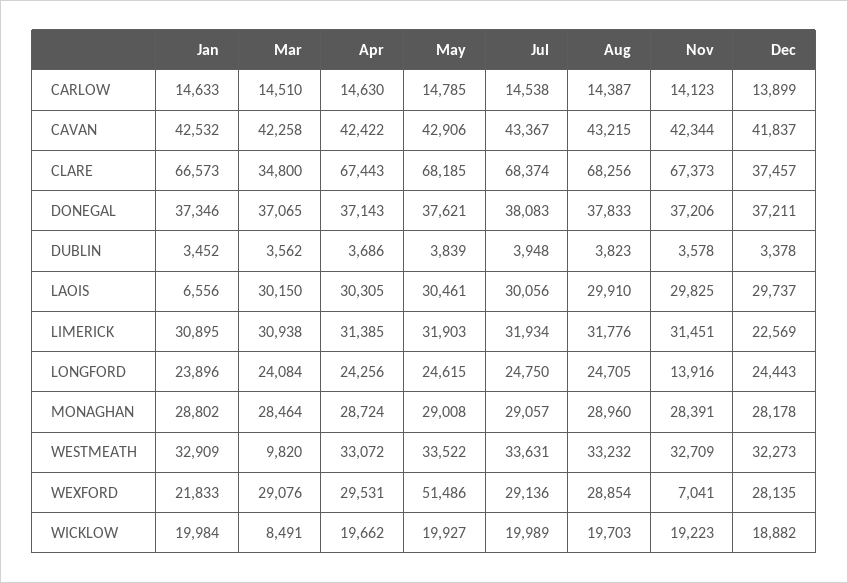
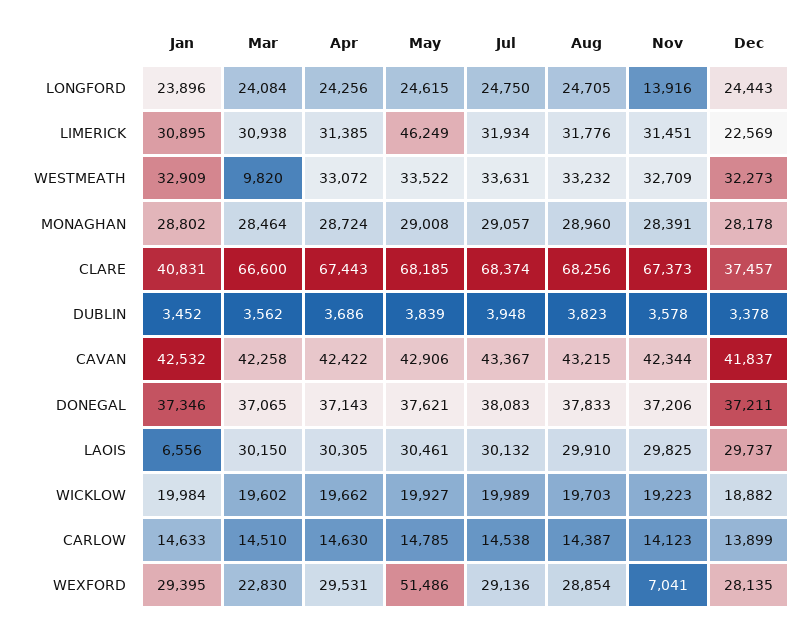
Jan, CLARE: 66573 -> 40831
Mar, CLARE: 34800 -> 66600
Jul, LAOIS: 30056 -> 30132
May, LIMERICK: 31903 -> 46249
Jan, WEXFORD: 21833 -> 29395
Mar, WEXFORD: 29076 -> 22830
Mar, WICKLOW: 8491 -> 19602

